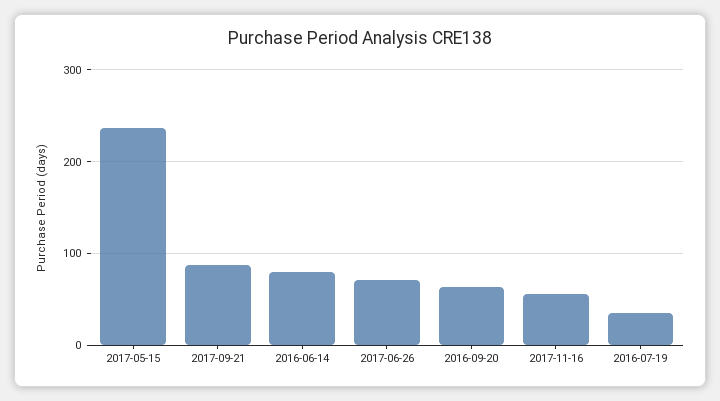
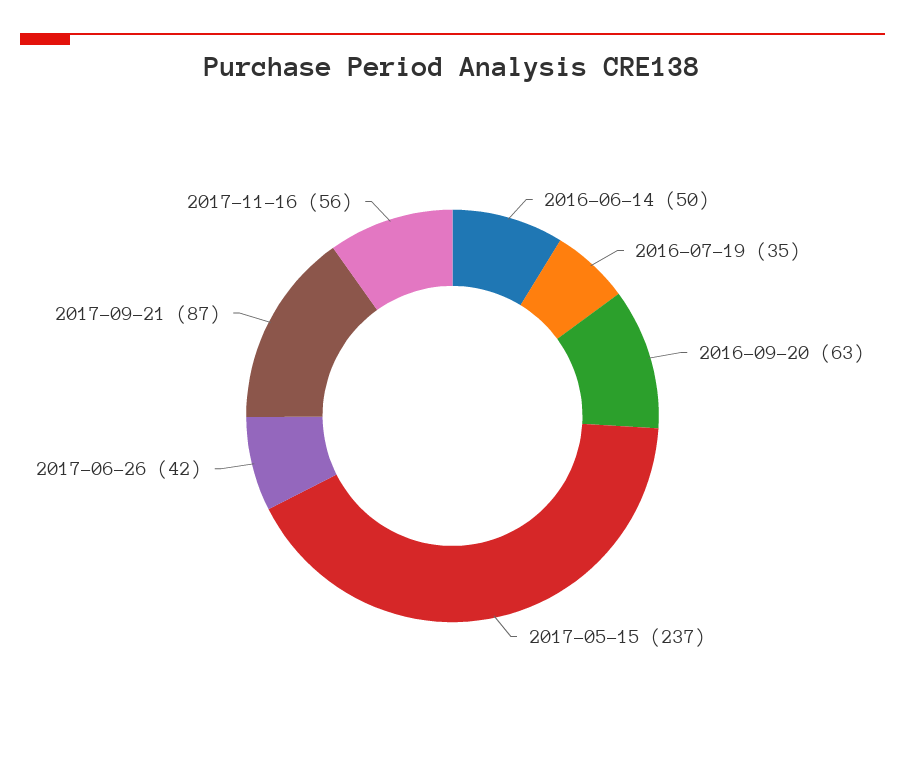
2016-06-14: 80 -> 50
2017-06-26: 70 -> 42

